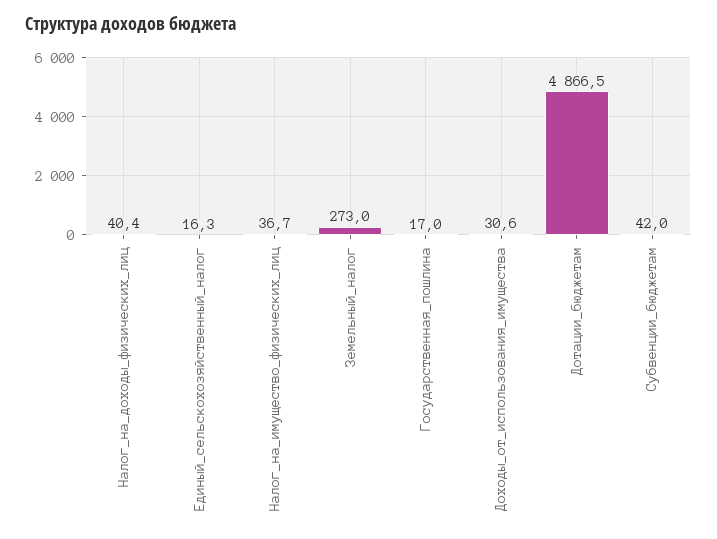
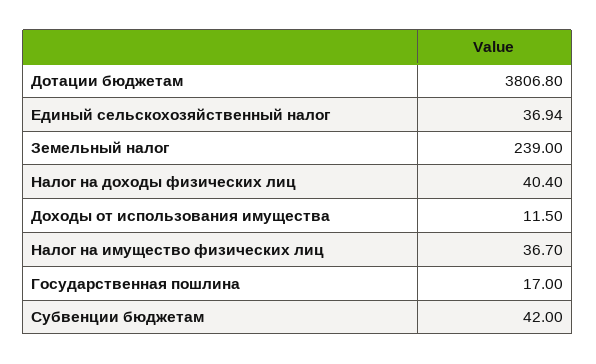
Единый_сельскохозяйственный_налог: 16.3 -> 36.94
Земельный_налог: 273 -> 239
Доходы_от_использования_имущества: 30.6 -> 11.5
Дотации_бюджетам: 4866.5 -> 3806.8

